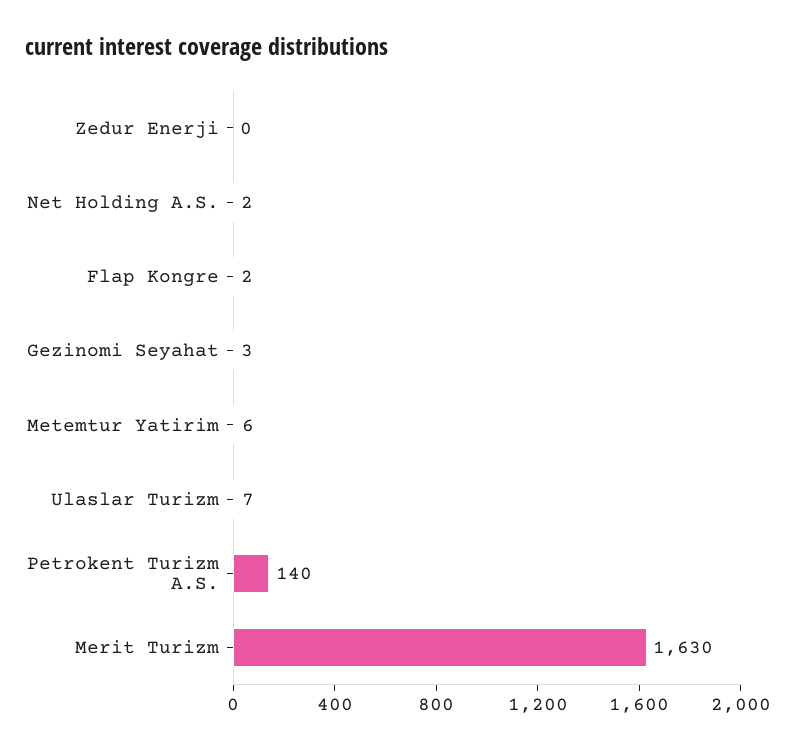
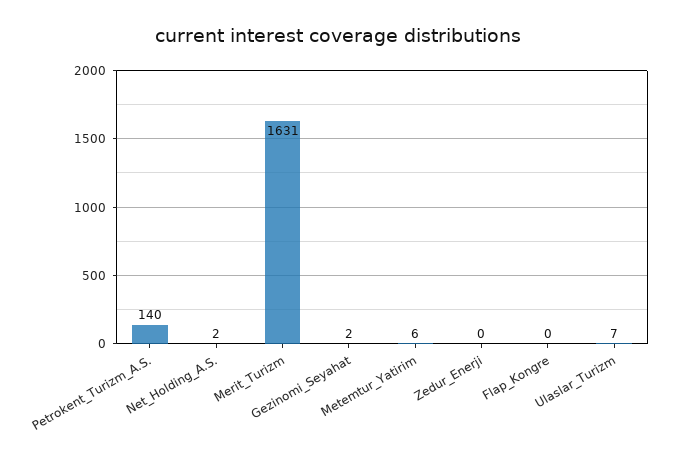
Flap Kongre: 2 -> 0
Gezinomi Seyahat: 3 -> 2
Merit Turizm: 1630 -> 1631

